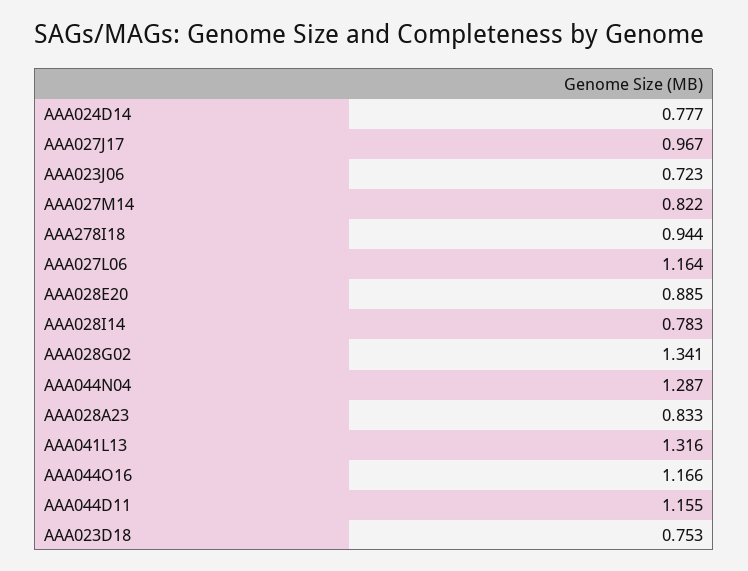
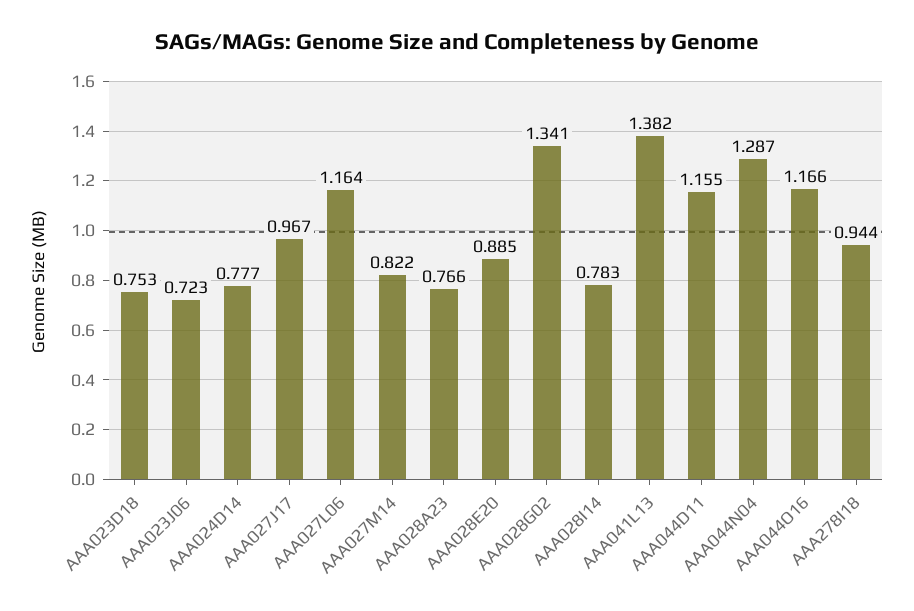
AAA028A23: 0.833 -> 0.766
AAA041L13: 1.316 -> 1.382

